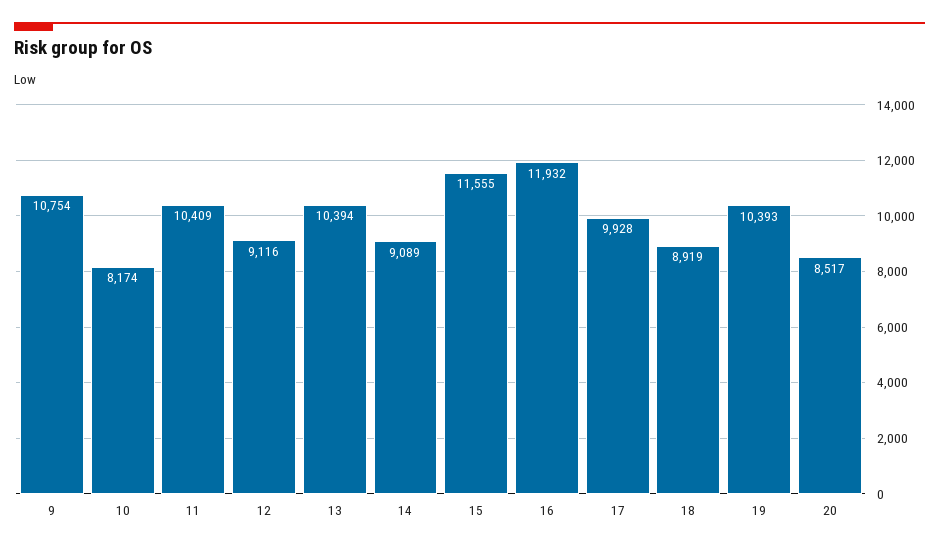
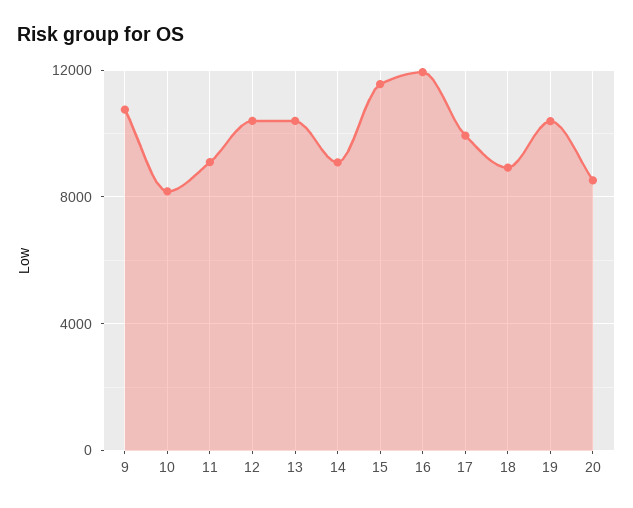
11: 10409 -> 9000
12: 9116 -> 10500

